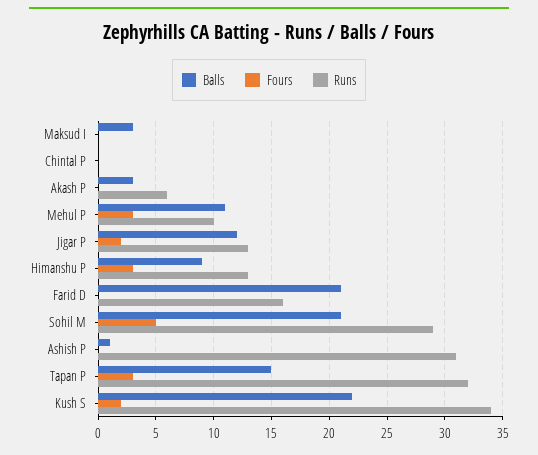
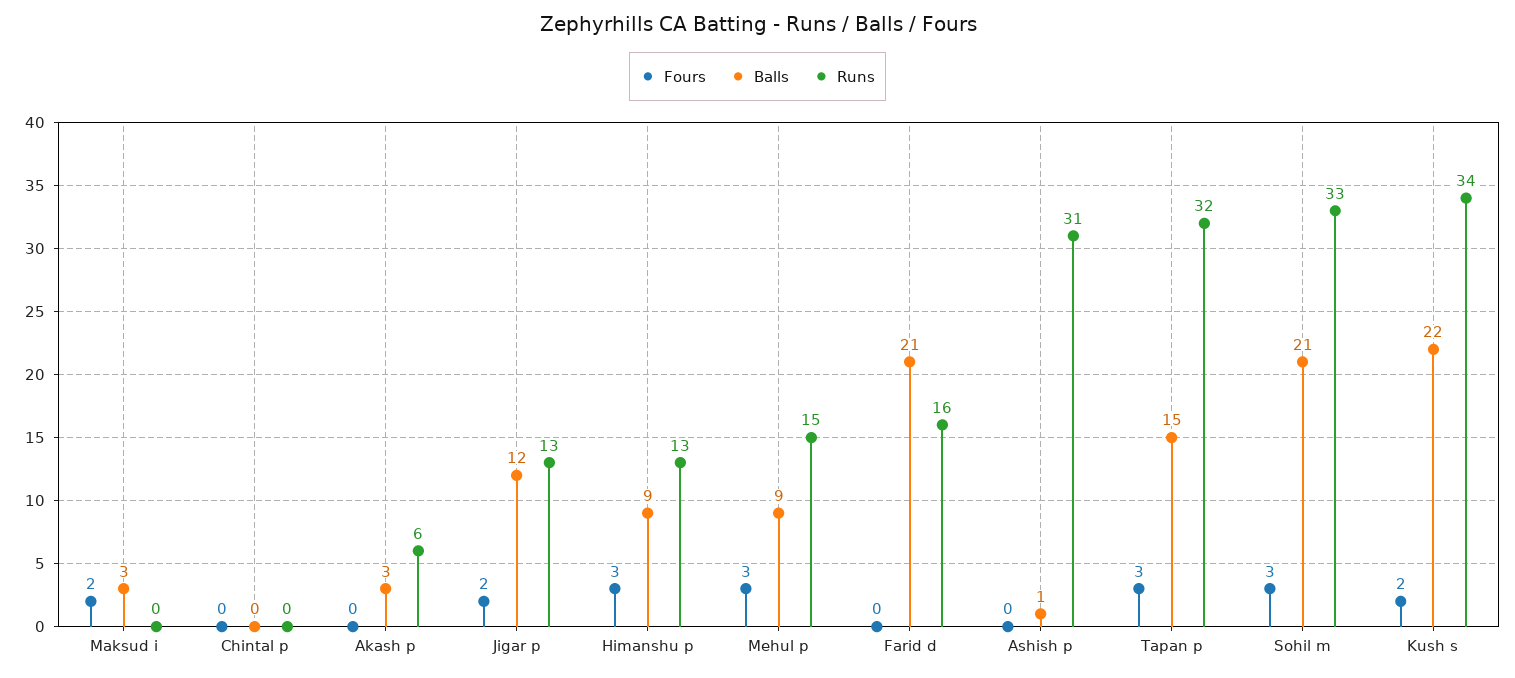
Fours, Maksud I: 0 -> 2
Balls, Mehul P: 11 -> 9
Runs, Mehul P: 10 -> 15
Fours, Sohil M: 5 -> 3
Runs, Sohil M: 29 -> 33

